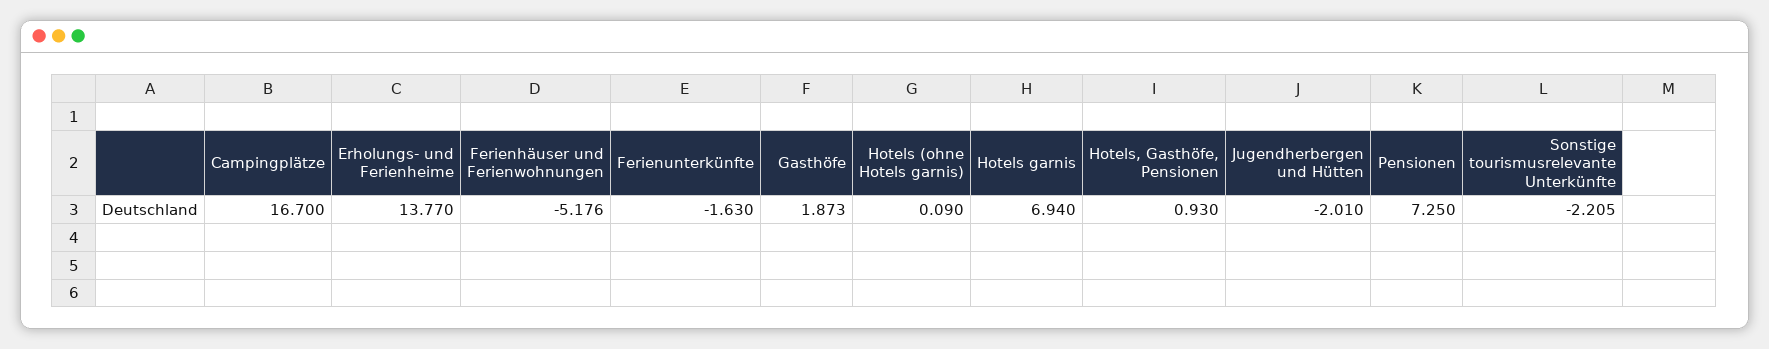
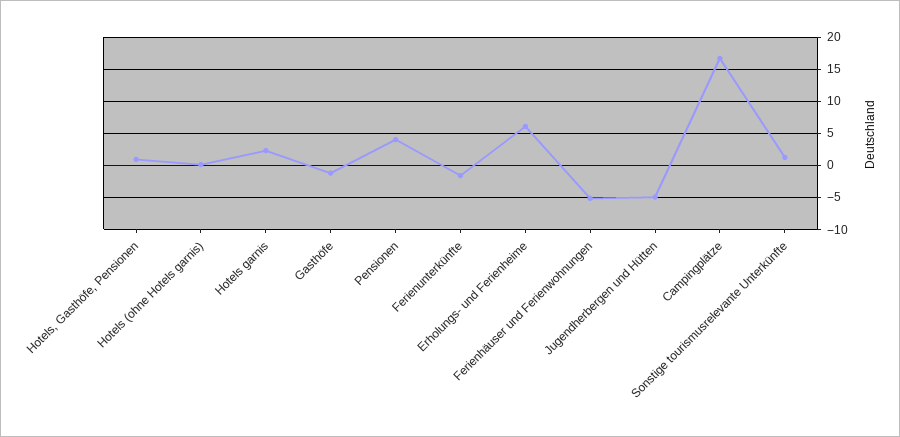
Erholungs- und Ferienheime: 13.77 -> 6
Gasthöfe: 1.873 -> -1
Hotels garnis: 6.94 -> 2
Jugendherbergen und Hütten: -2.01 -> -5
Pensionen: 7.25 -> 4
Sonstige tourismusrelevante Unterkünfte: -2.205 -> 1

